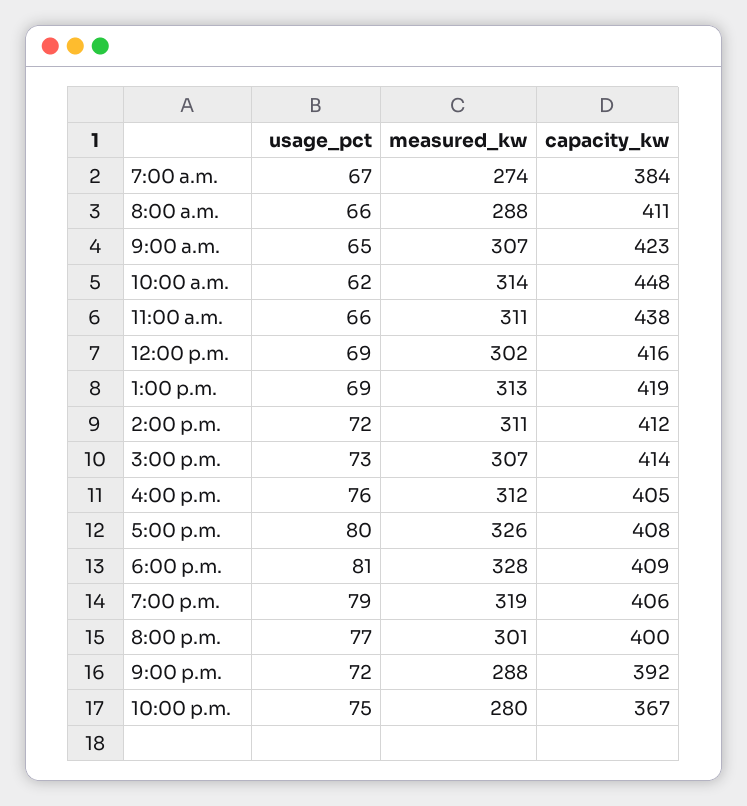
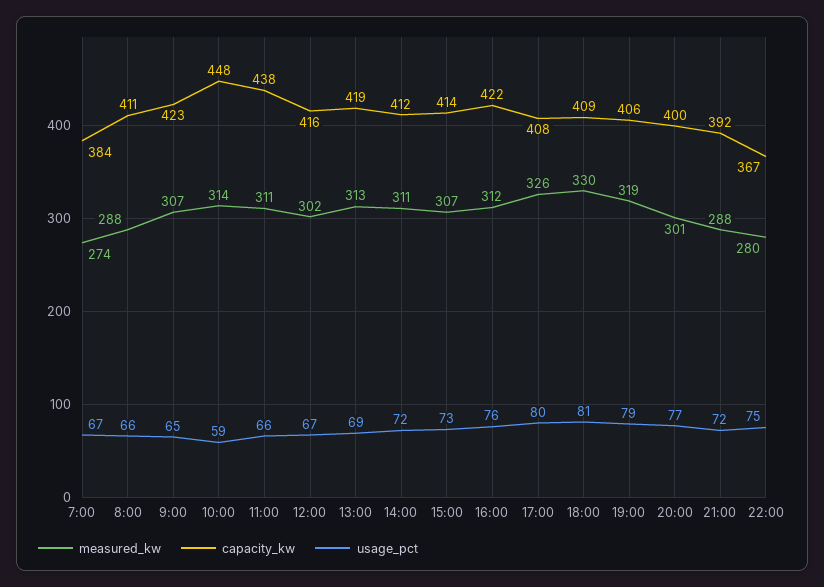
usage_pct, 10:00 a.m.: 62 -> 59
usage_pct, 12:00 p.m.: 69 -> 67
capacity_kw, 4:00 p.m.: 405 -> 422
measured_kw, 6:00 p.m.: 328 -> 330

